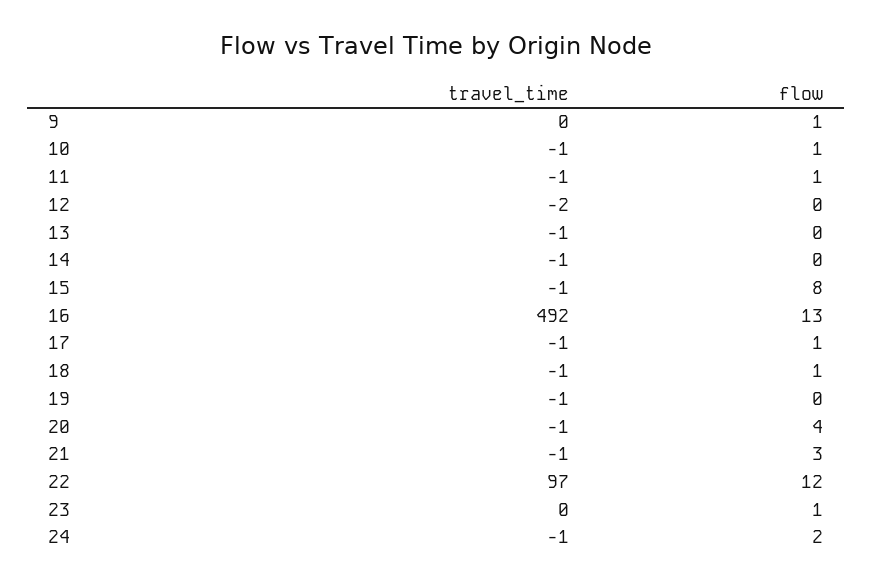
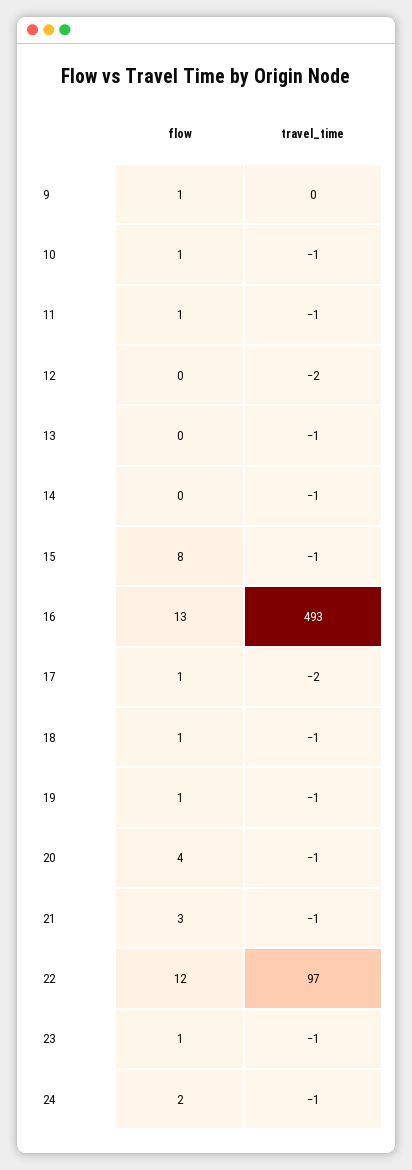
travel_time, 16: 492 -> 493
travel_time, 17: -1 -> -2
flow, 19: 0 -> 1
travel_time, 23: 0 -> -1

